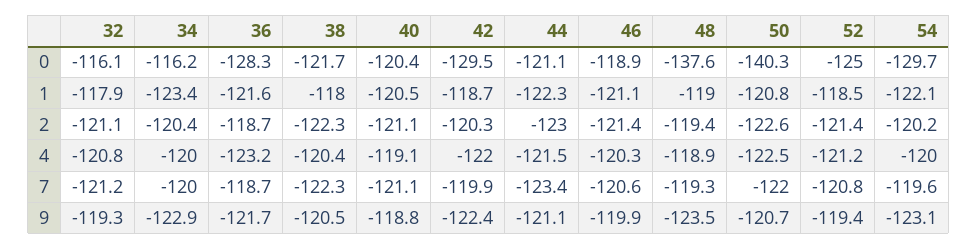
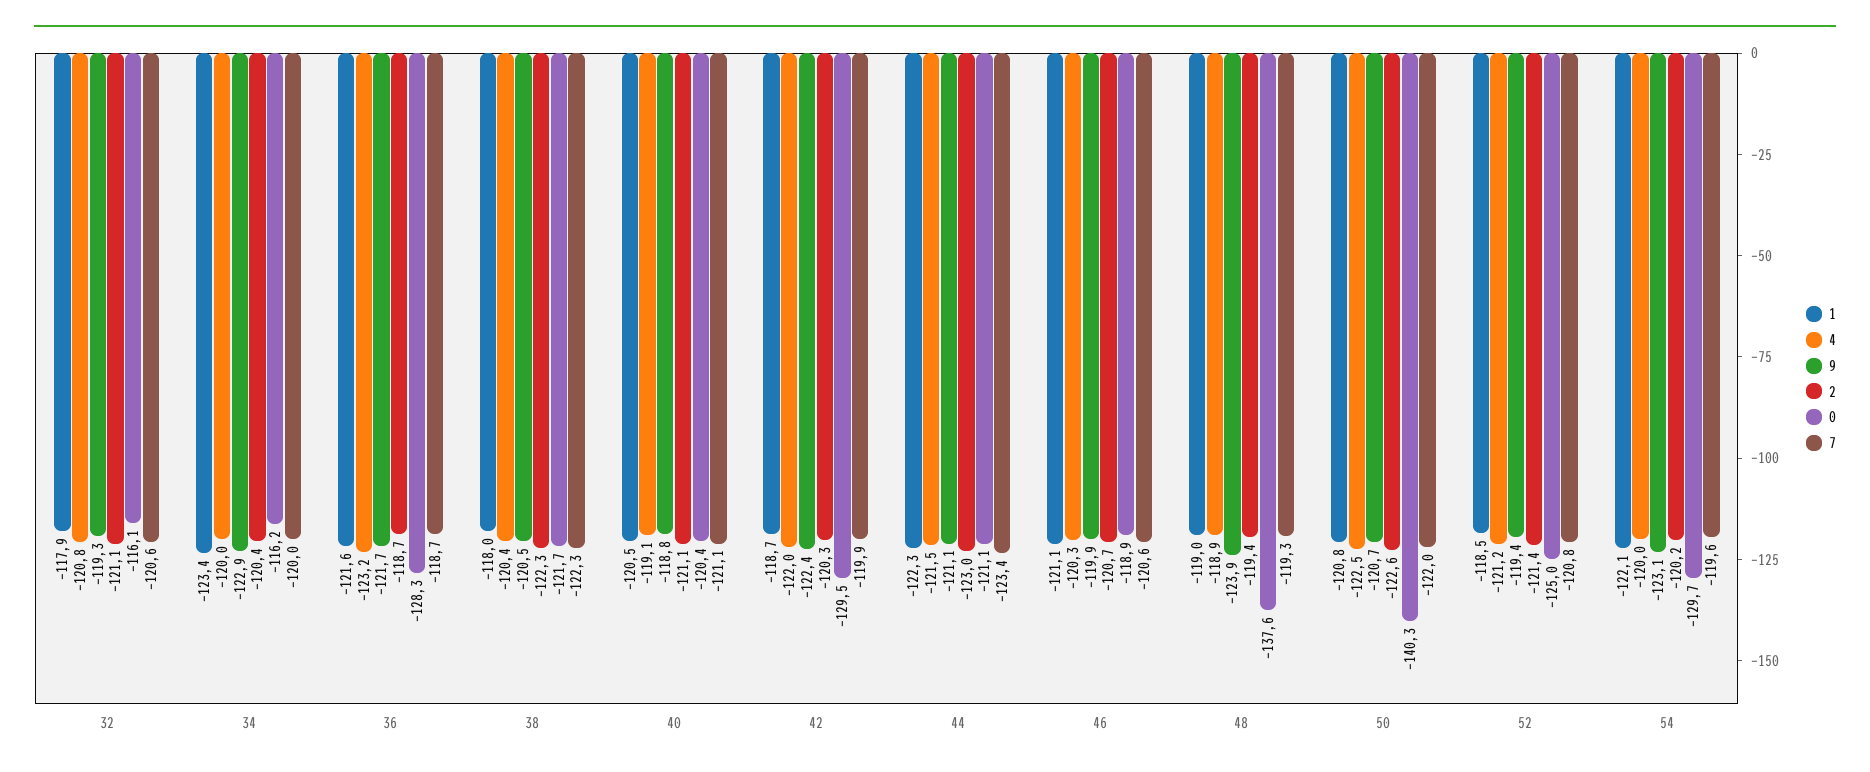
2, 46: -121.4 -> -120.7
7, 32: -121.2 -> -120.6
9, 48: -123.5 -> -123.9

